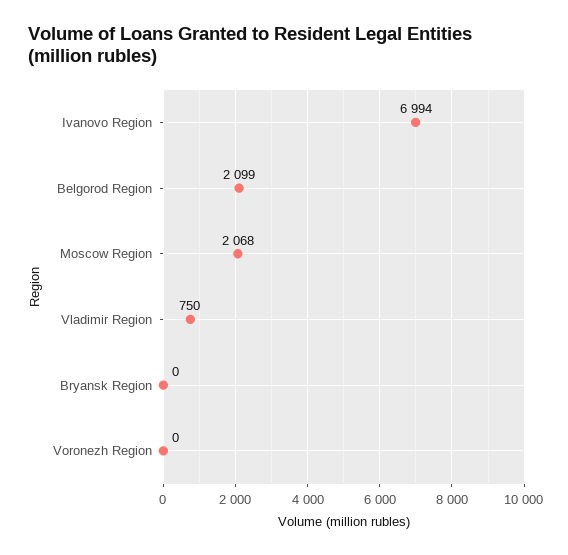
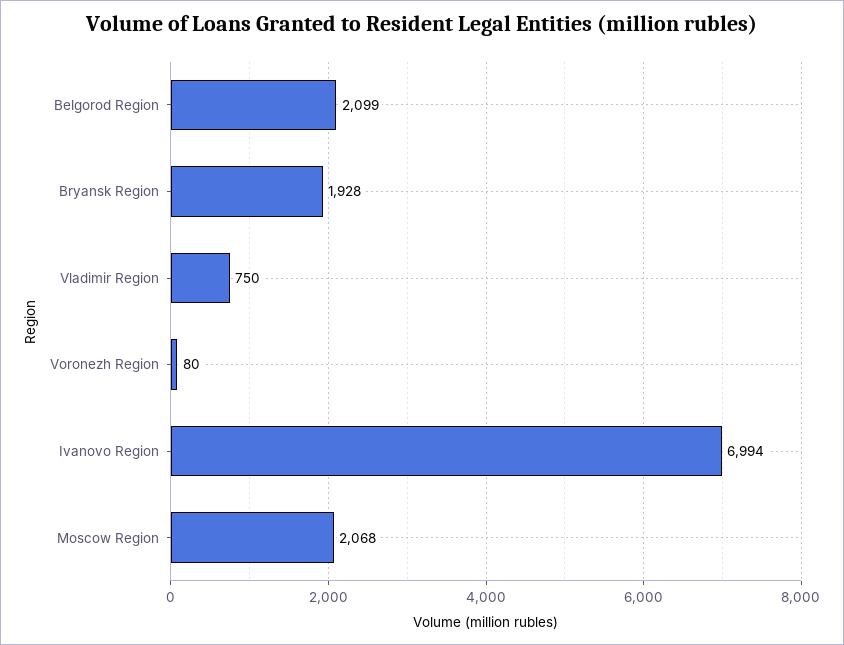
Bryansk Region: 0 -> 1928
Voronezh Region: 0 -> 80

